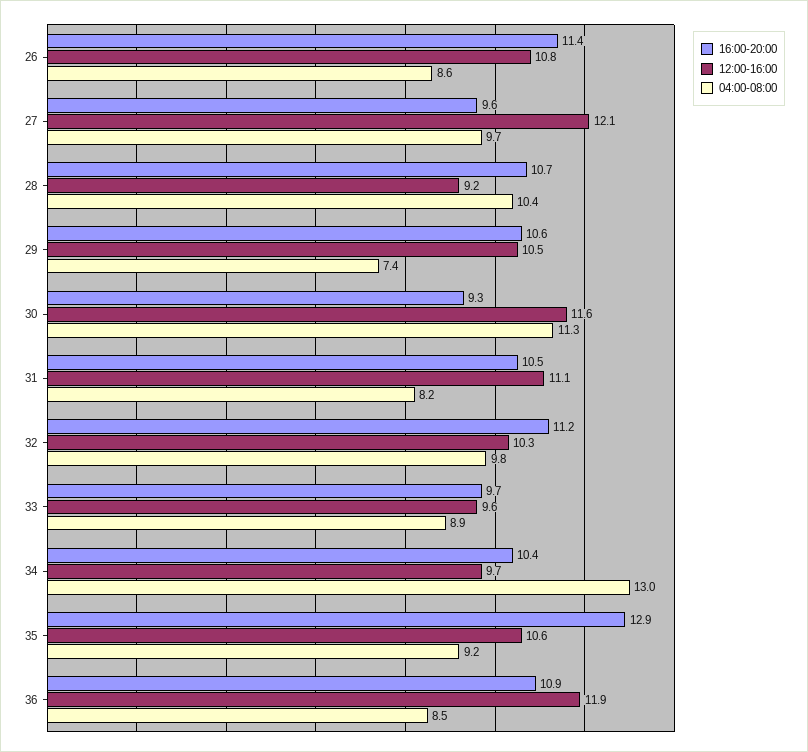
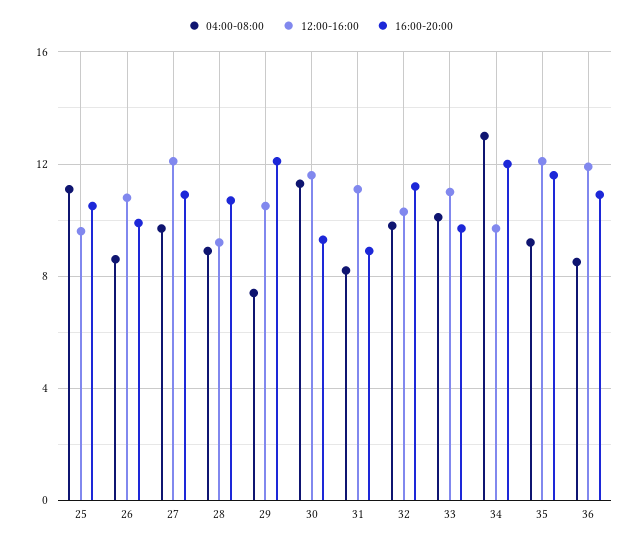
16:00-20:00, 26: 11.4 -> 10
16:00-20:00, 27: 9.6 -> 11
04:00-08:00, 28: 10.4 -> 9
16:00-20:00, 29: 10.6 -> 12
16:00-20:00, 31: 10.5 -> 9
12:00-16:00, 33: 9.6 -> 11
04:00-08:00, 33: 8.9 -> 10
16:00-20:00, 34: 10.4 -> 12
16:00-20:00, 35: 12.9 -> 11.5
12:00-16:00, 35: 10.6 -> 12
04:00-08:00, 25: none -> 11
12:00-16:00, 25: none -> 9.5
16:00-20:00, 25: none -> 10.5

